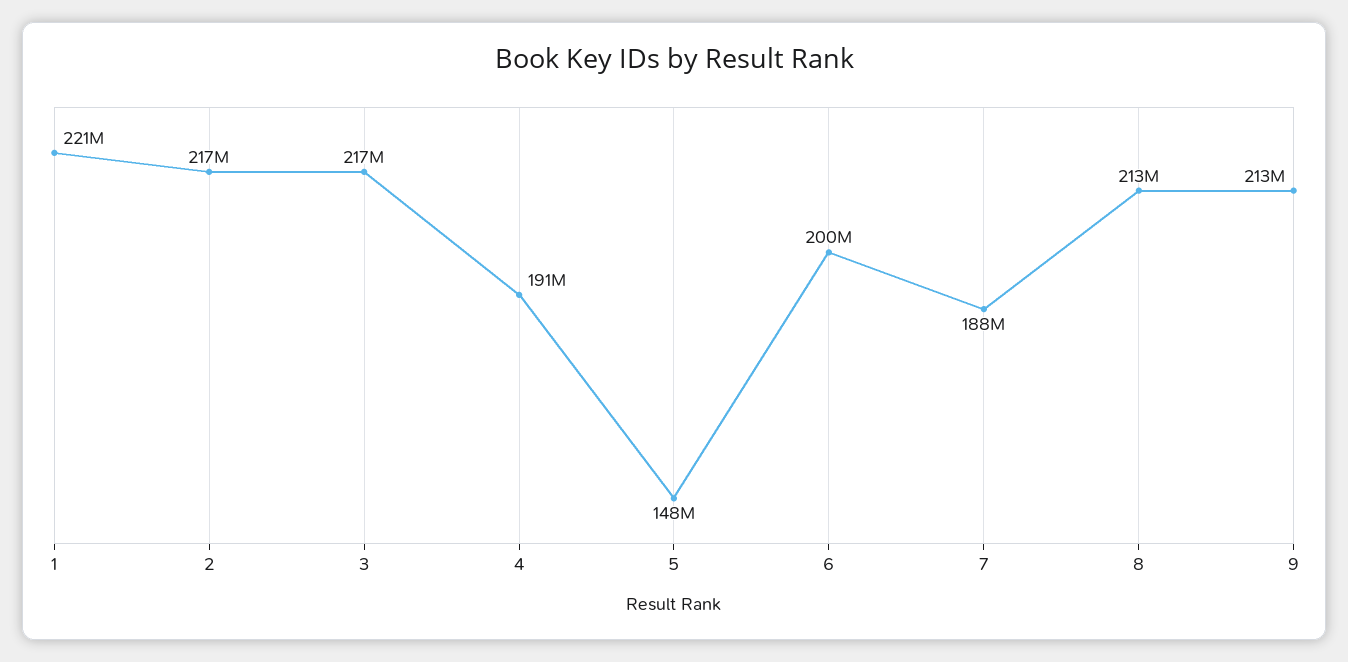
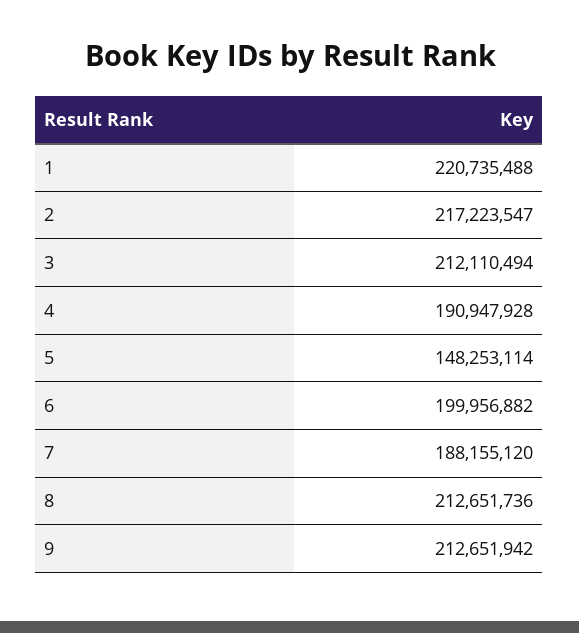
3: 217000000 -> 212110494

